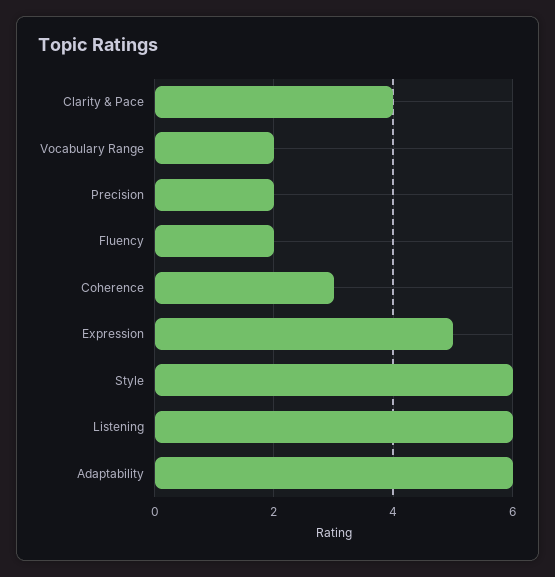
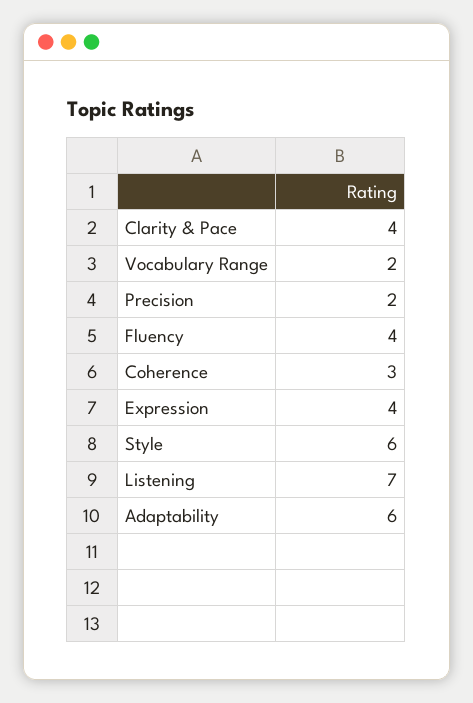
Fluency: 2 -> 4
Expression: 5 -> 4
Listening: 6 -> 7

